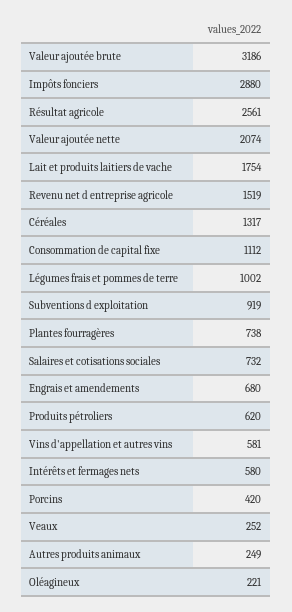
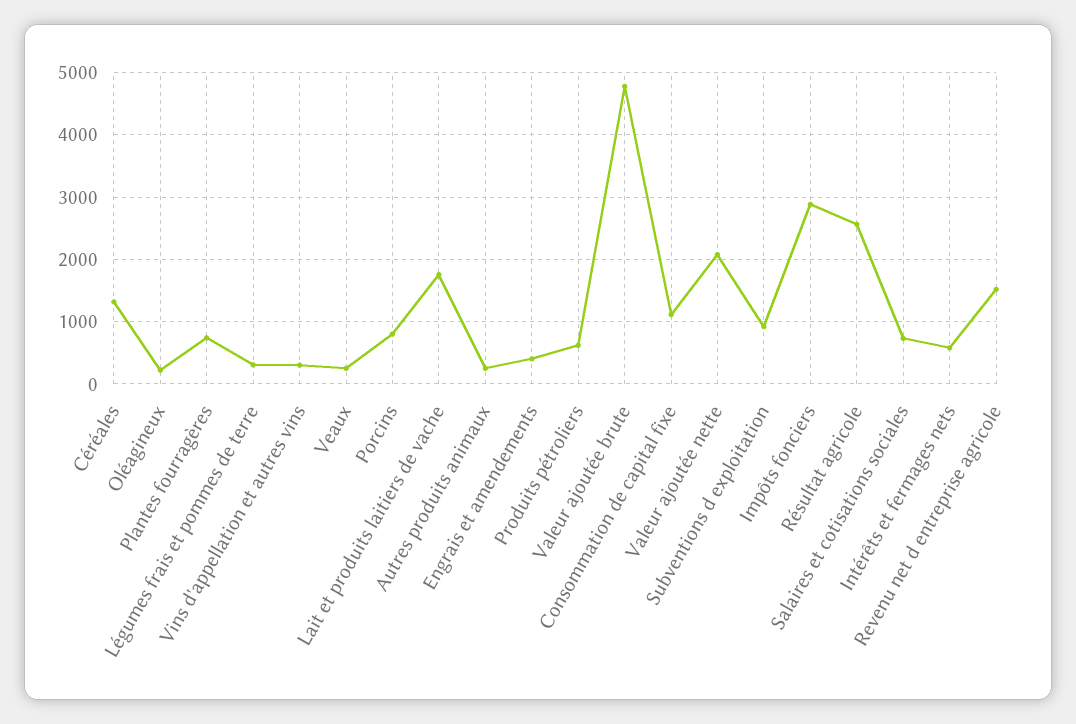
Valeur ajoutée brute: 3186 -> 4800
Légumes frais et pommes de terre: 1002 -> 300
Engrais et amendements: 680 -> 400
Vins d'appellation et autres vins: 581 -> 300
Porcins: 420 -> 800

